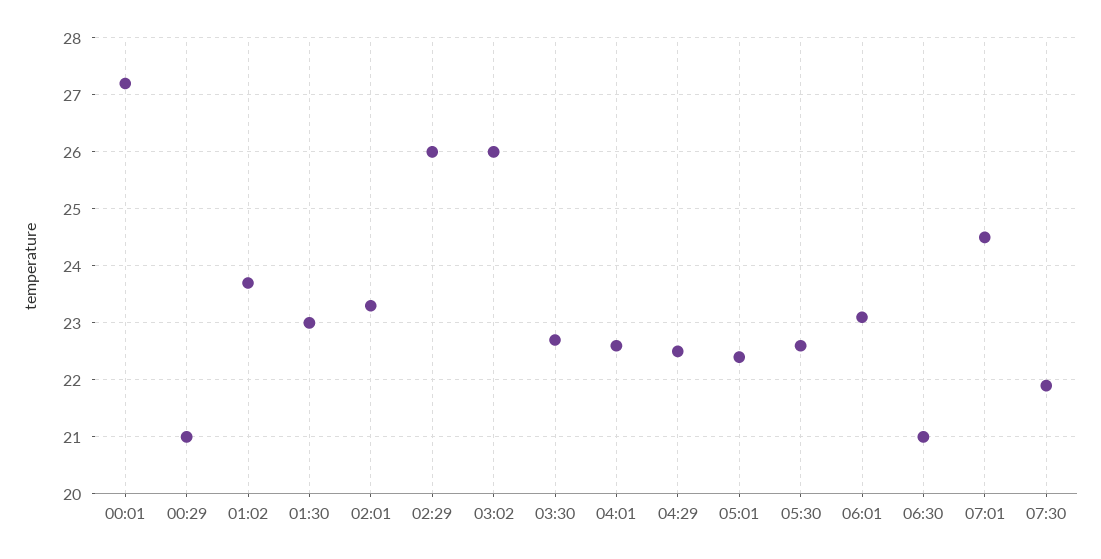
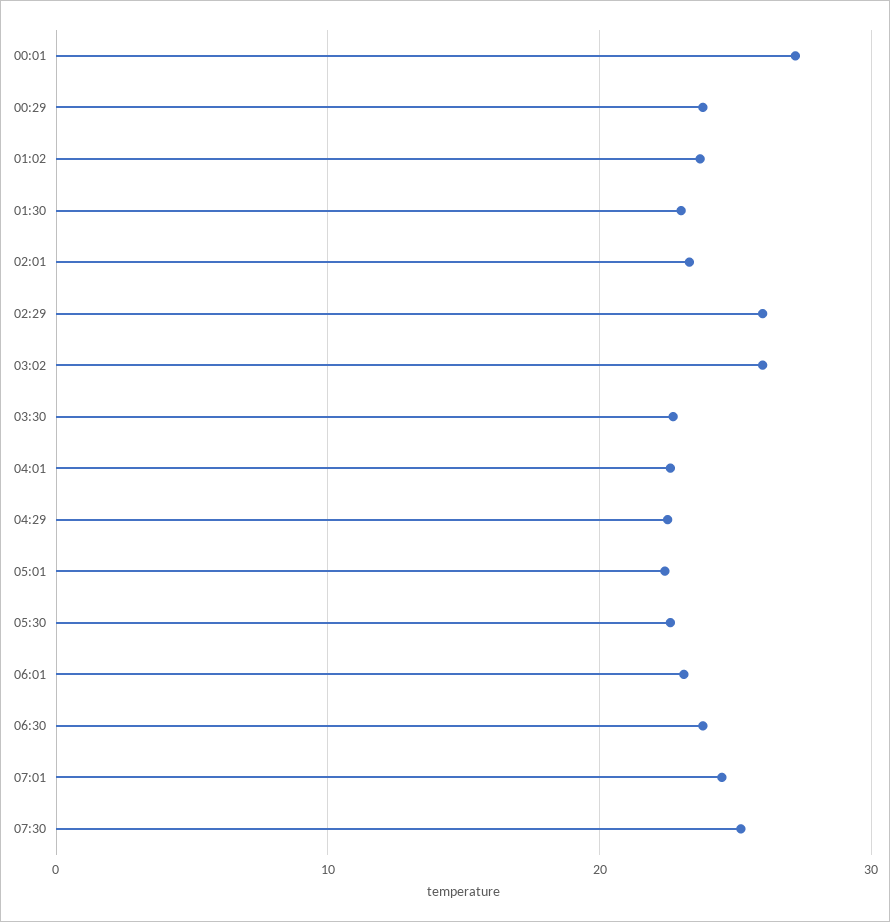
00:29: 21 -> 24
06:30: 21 -> 24
07:30: 22 -> 25

